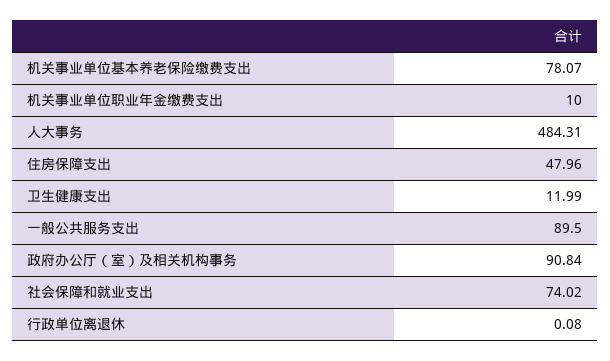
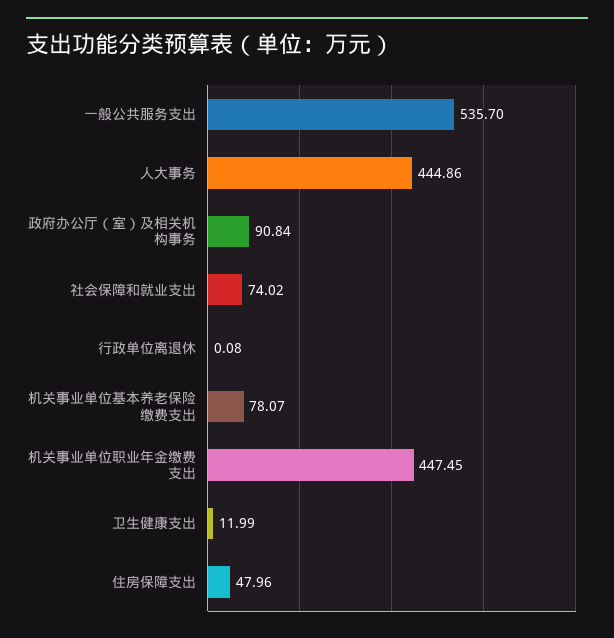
机关事业单位职业年金缴费支出: 10 -> 447.45
人大事务: 484.31 -> 444.86
一般公共服务支出: 89.5 -> 535.7

